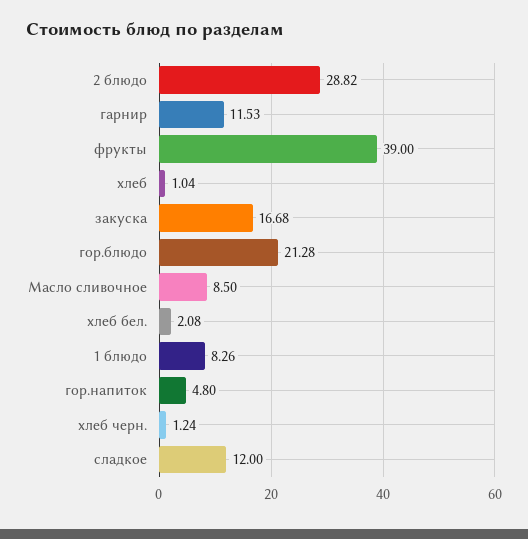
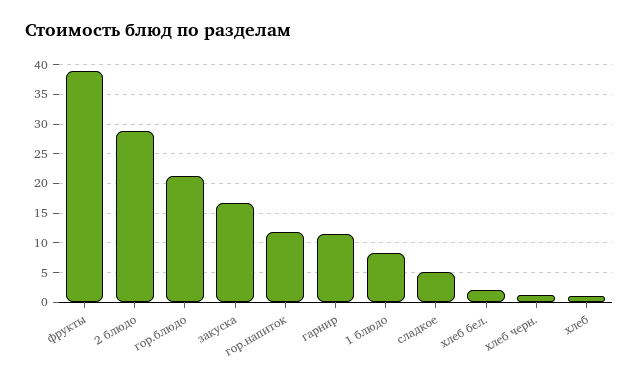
Масло сливочное: 8.5 -> none
гор.напиток: 4.8 -> 12.5
сладкое: 12 -> 5

